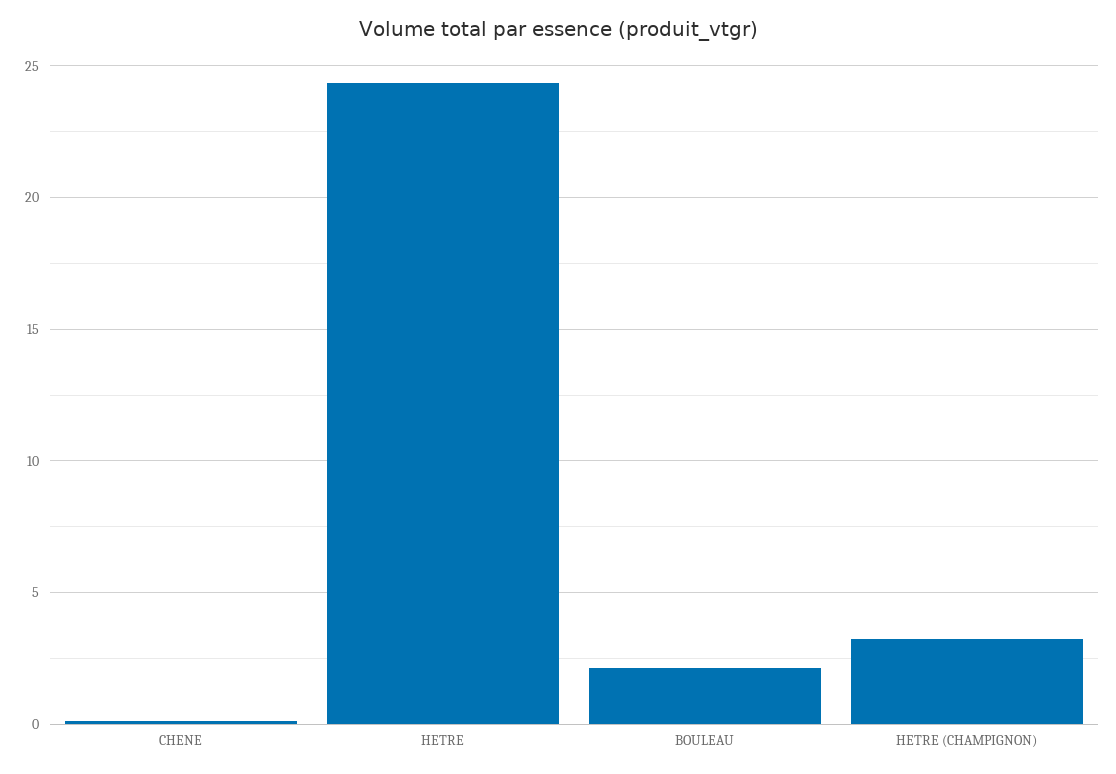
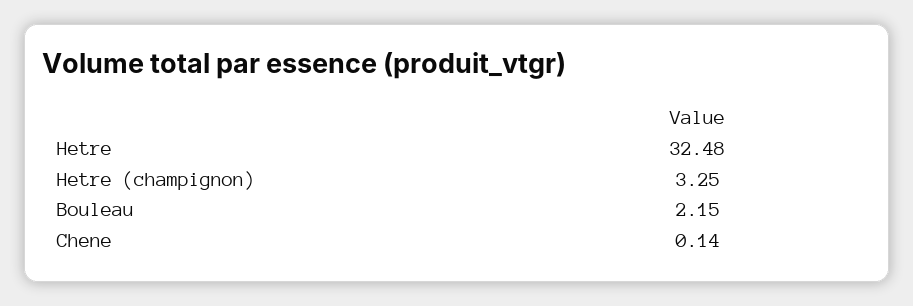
HETRE: 24.5 -> 32.48

